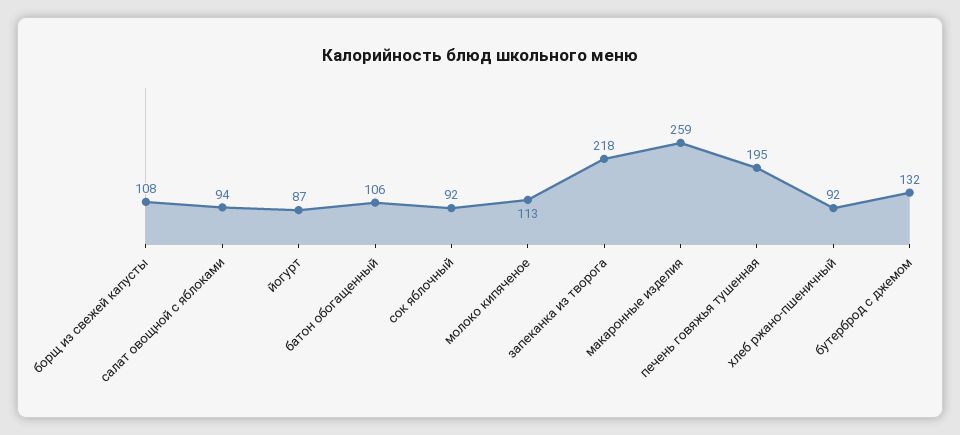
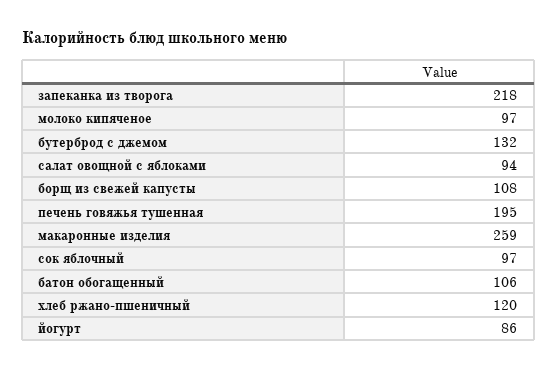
йогурт: 87 -> 86
сок яблочный: 92 -> 97
молоко кипяченое: 113 -> 97
хлеб ржано-пшеничный: 92 -> 120

